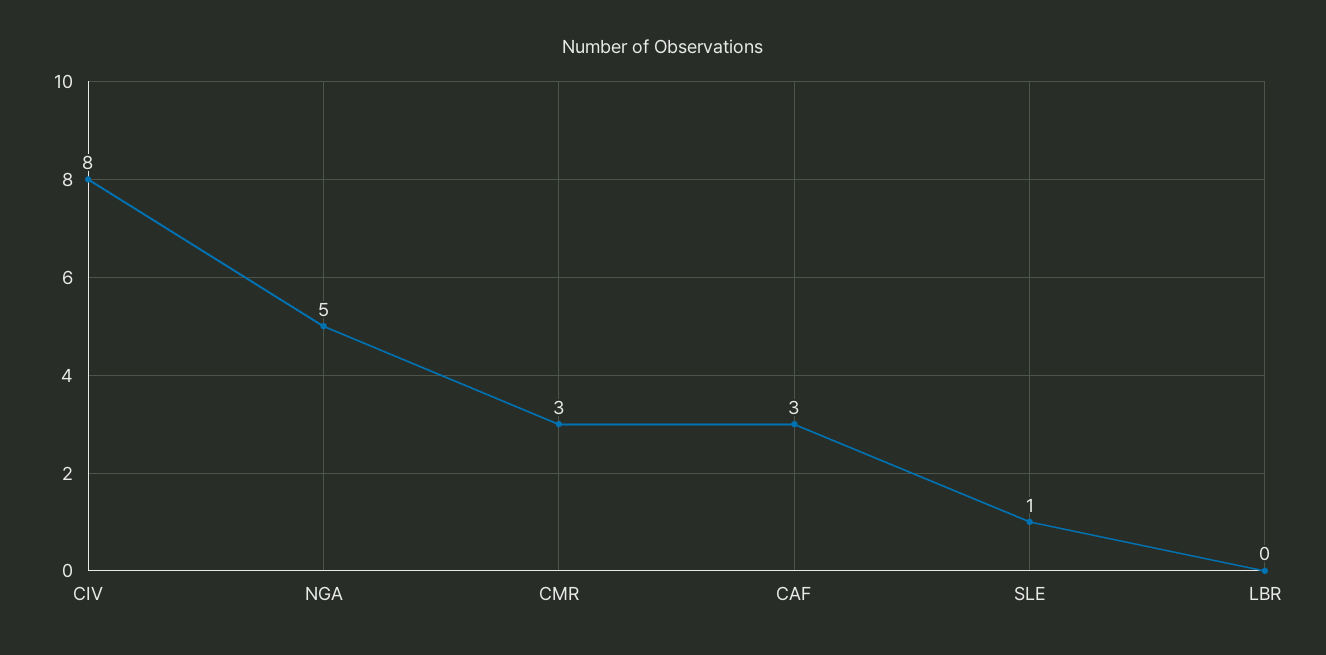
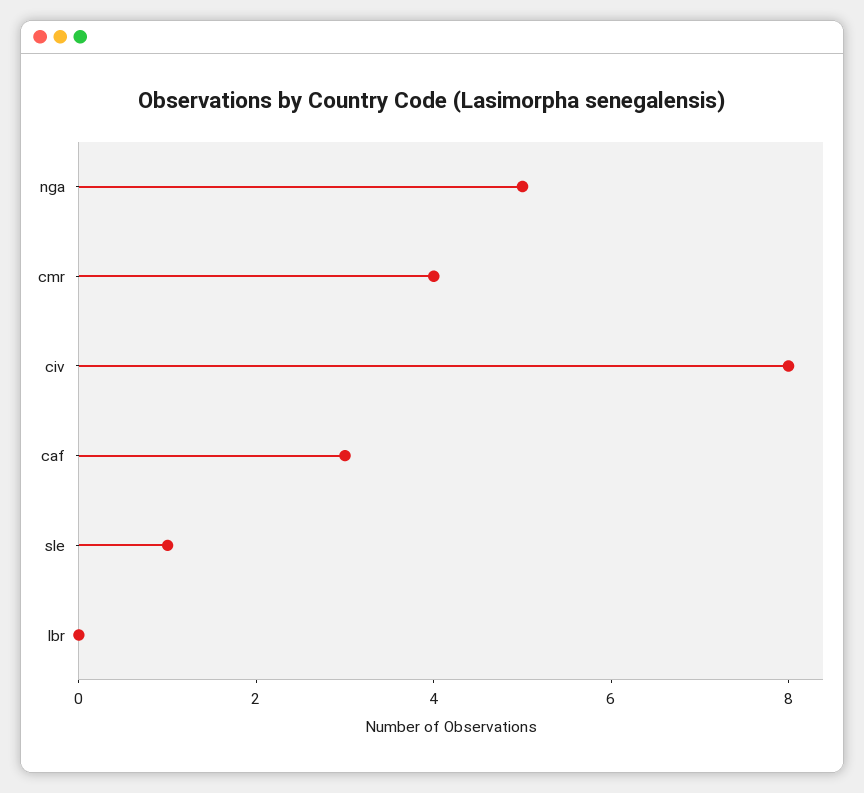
CMR: 3 -> 4

